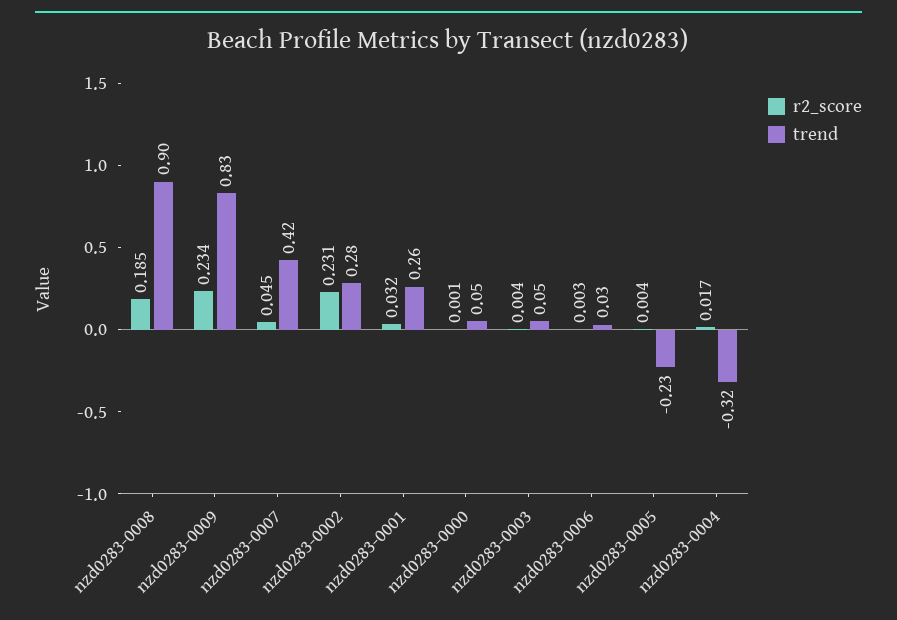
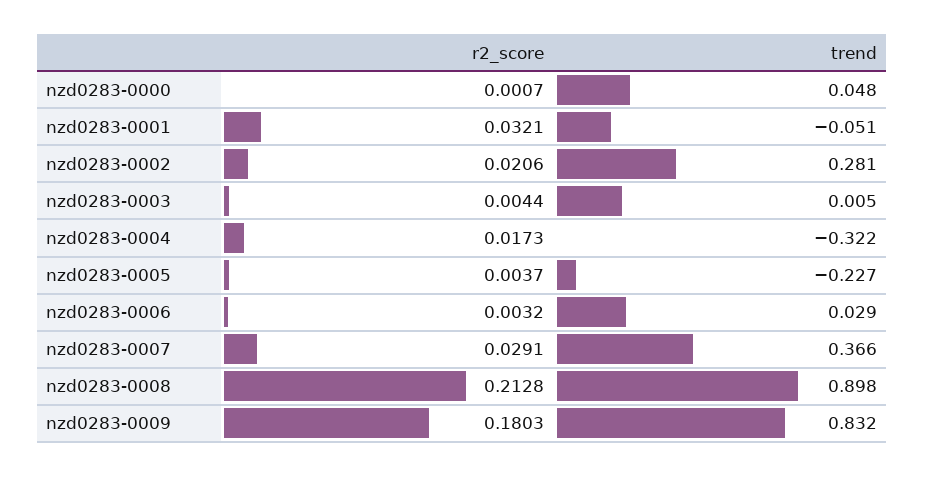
r2_score, nzd0283-0008: 0.185 -> 0.2128
r2_score, nzd0283-0009: 0.234 -> 0.1803
r2_score, nzd0283-0007: 0.045 -> 0.0291
trend, nzd0283-0007: 0.42 -> 0.366
r2_score, nzd0283-0002: 0.231 -> 0.0206
trend, nzd0283-0001: 0.26 -> -0.051
trend, nzd0283-0003: 0.05 -> 0.005

